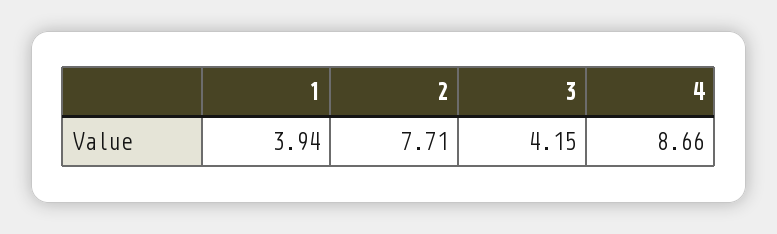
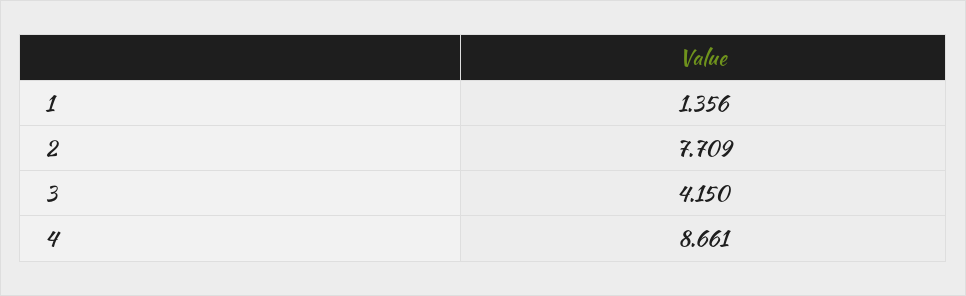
1: 3.94 -> 1.356

